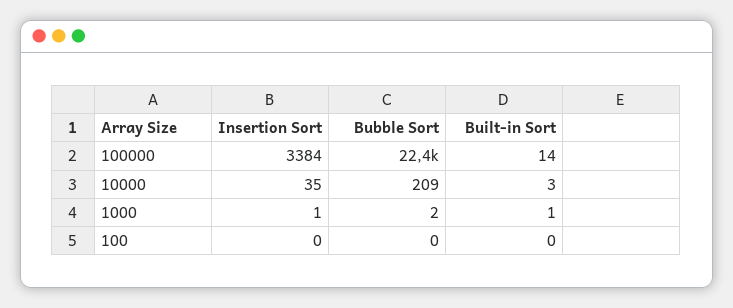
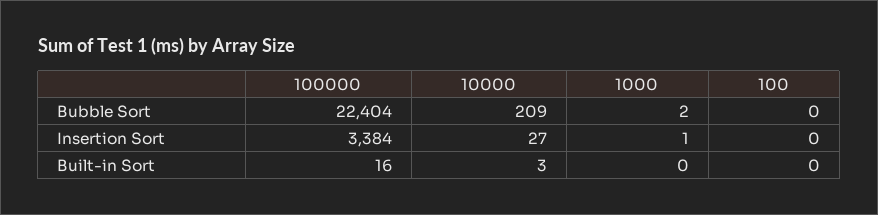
Built-in Sort, 100000: 14 -> 16
Insertion Sort, 10000: 35 -> 27
Built-in Sort, 1000: 1 -> 0

